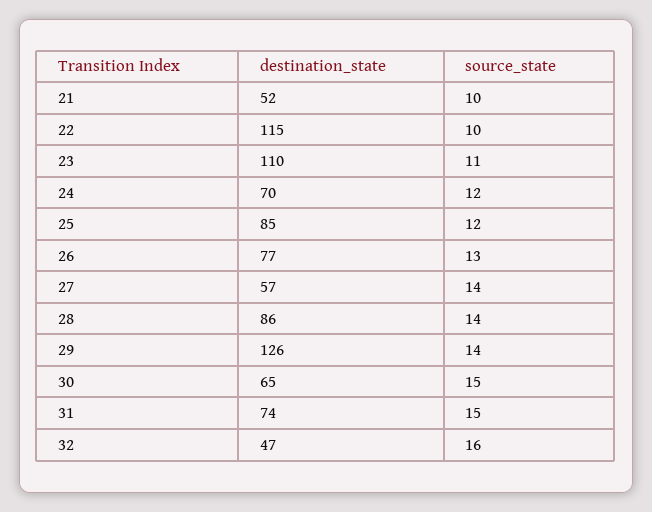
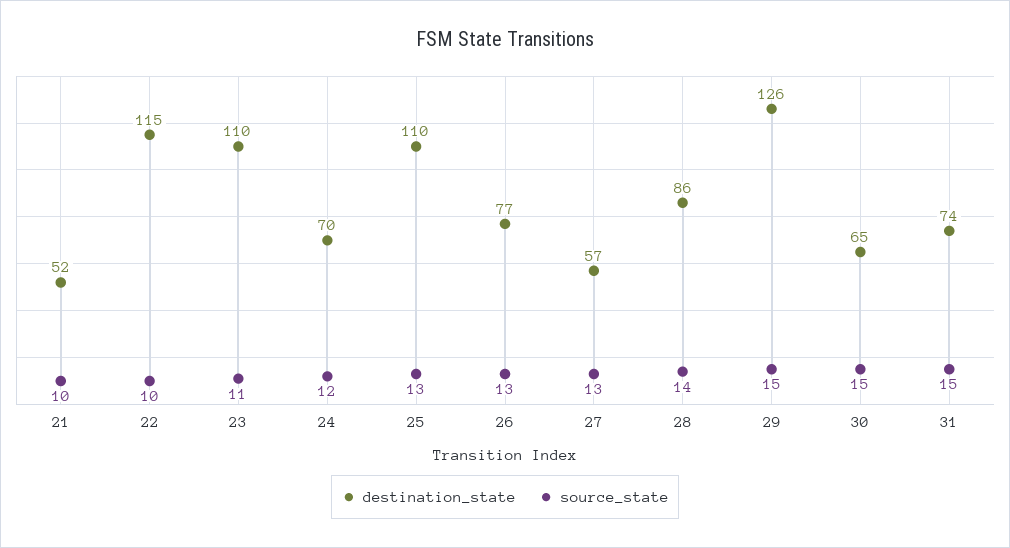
destination_state, 25: 85 -> 110
source_state, 25: 12 -> 13
source_state, 27: 14 -> 13
source_state, 29: 14 -> 15
destination_state, 32: 47 -> none
source_state, 32: 16 -> none

